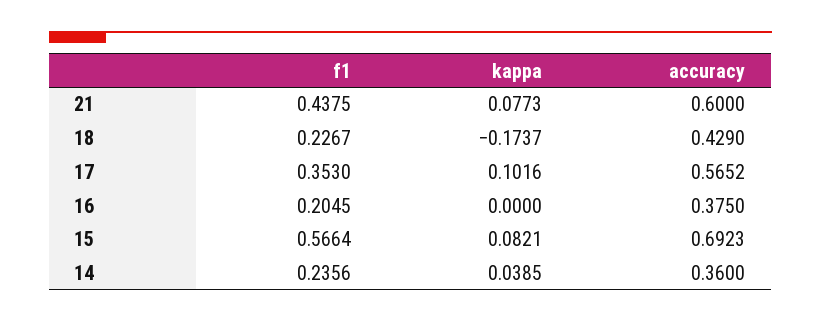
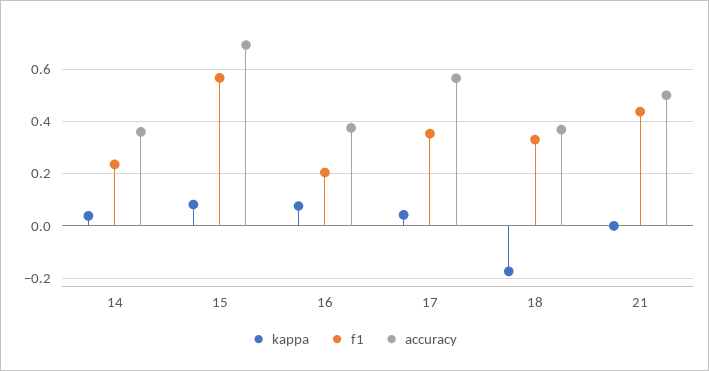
kappa, 21: 0.0773 -> 0
accuracy, 21: 0.6 -> 0.5
f1, 18: 0.2267 -> 0.325
accuracy, 18: 0.429 -> 0.375
kappa, 17: 0.1016 -> 0.05
kappa, 16: 0 -> 0.075

